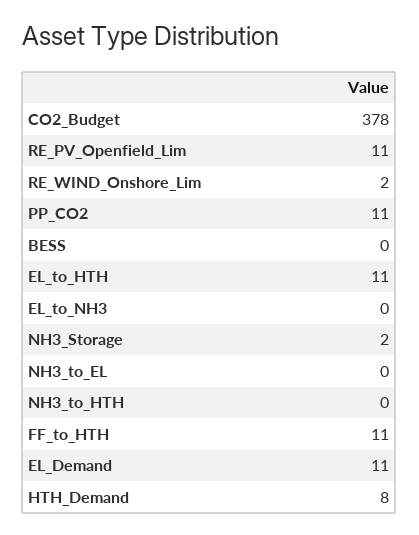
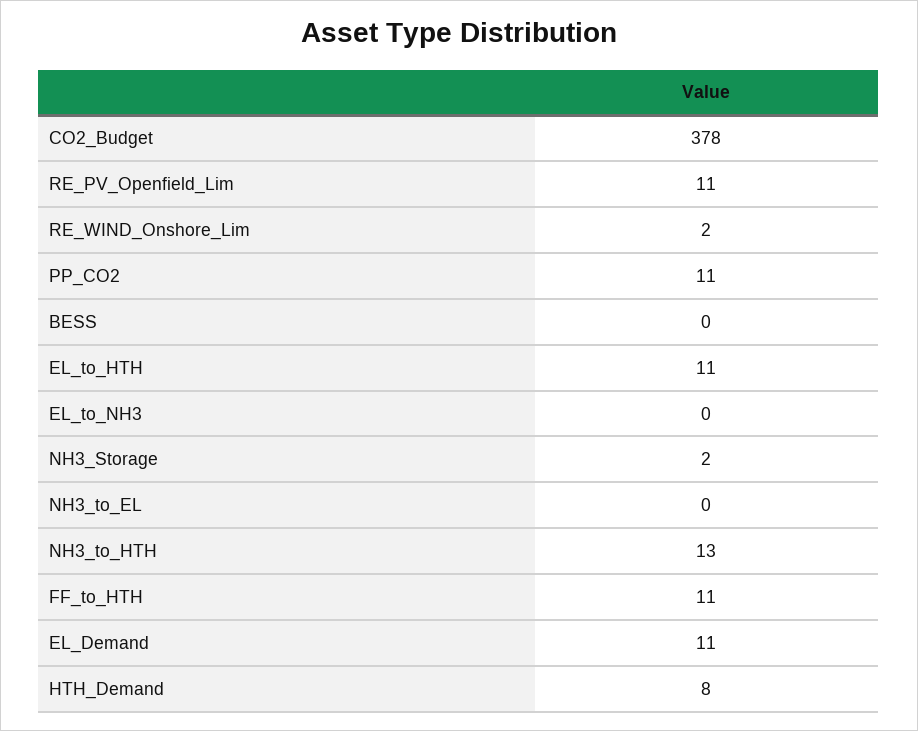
NH3_to_HTH: 0 -> 13

